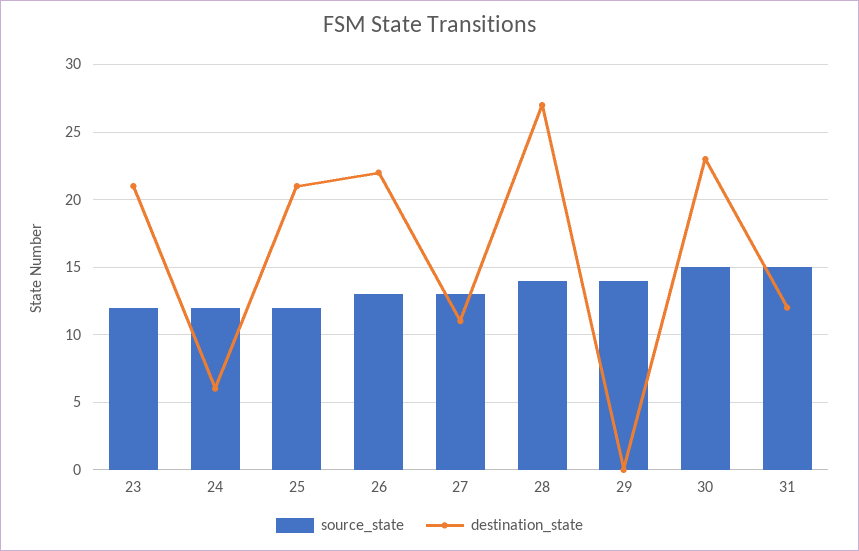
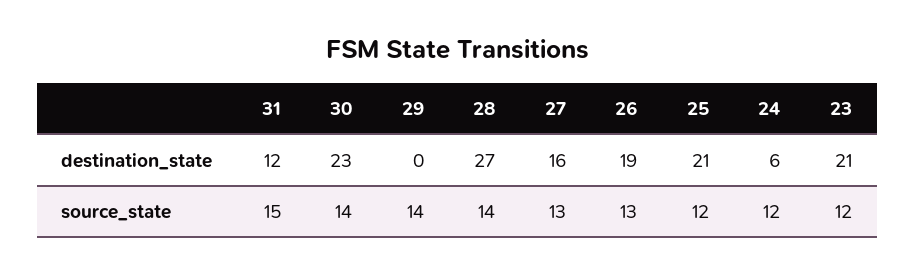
destination_state, 26: 22 -> 19
destination_state, 27: 11 -> 16
source_state, 30: 15 -> 14

